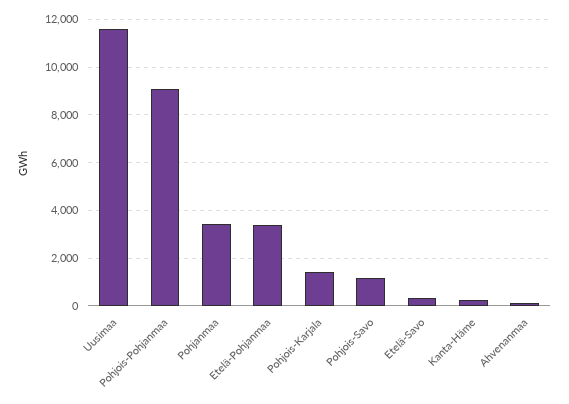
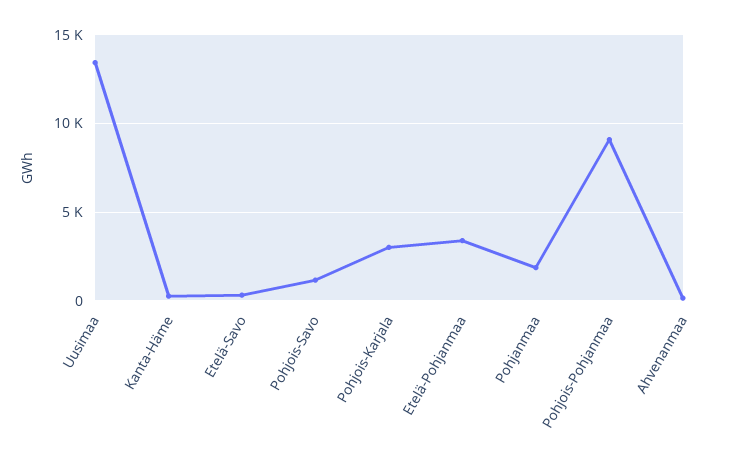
Uusimaa: 11500 -> 13500
Pohjanmaa: 3500 -> 2000
Pohjois-Karjala: 1500 -> 3000

